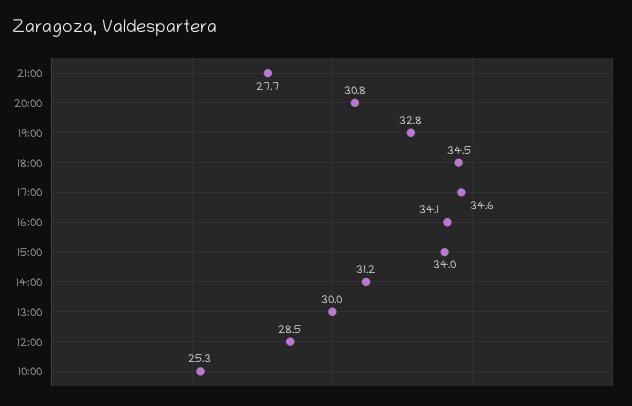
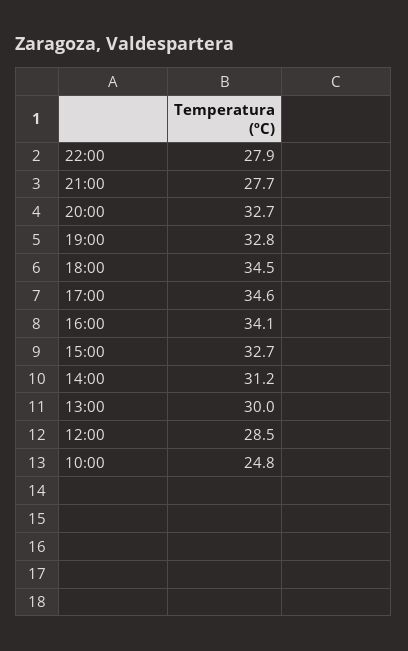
20:00: 30.8 -> 32.7
15:00: 34 -> 32.7
10:00: 25.3 -> 24.8
22:00: none -> 27.9

